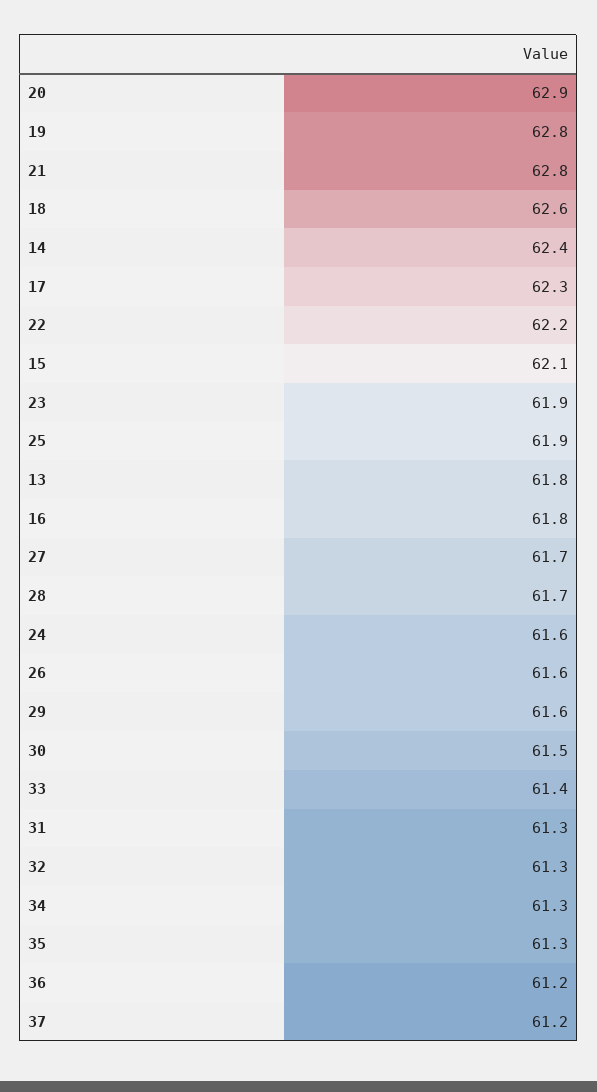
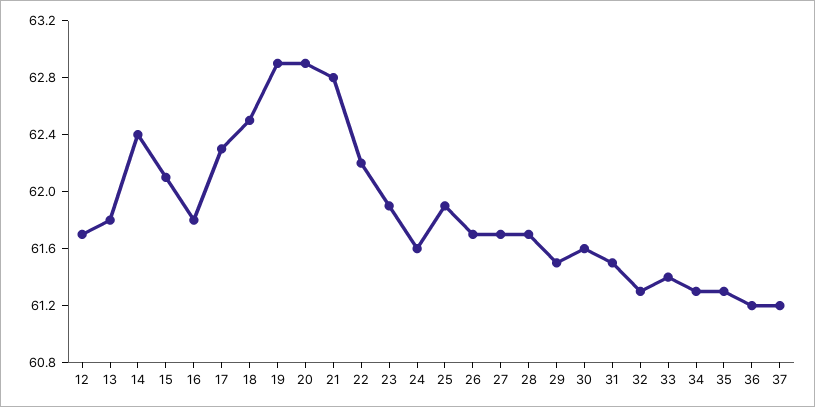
19: 62.8 -> 62.9
18: 62.6 -> 62.5
26: 61.6 -> 61.7
29: 61.6 -> 61.5
30: 61.5 -> 61.6
31: 61.3 -> 61.5
12: none -> 61.7

